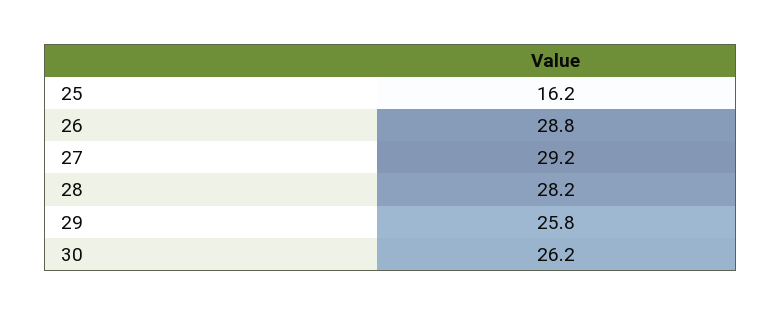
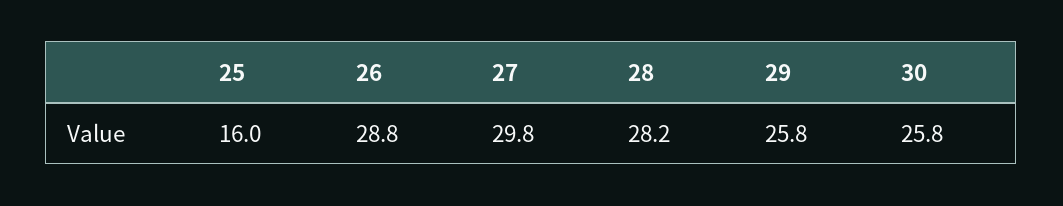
25: 16.2 -> 16
27: 29.2 -> 29.8
30: 26.2 -> 25.8

